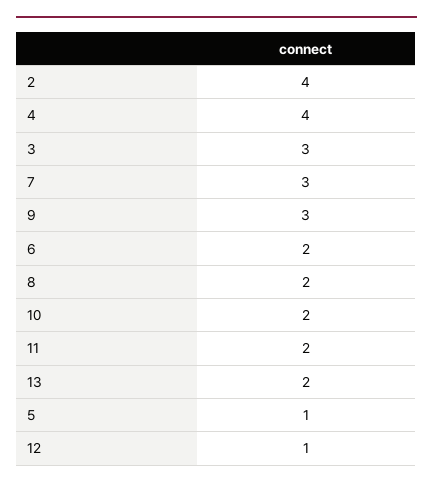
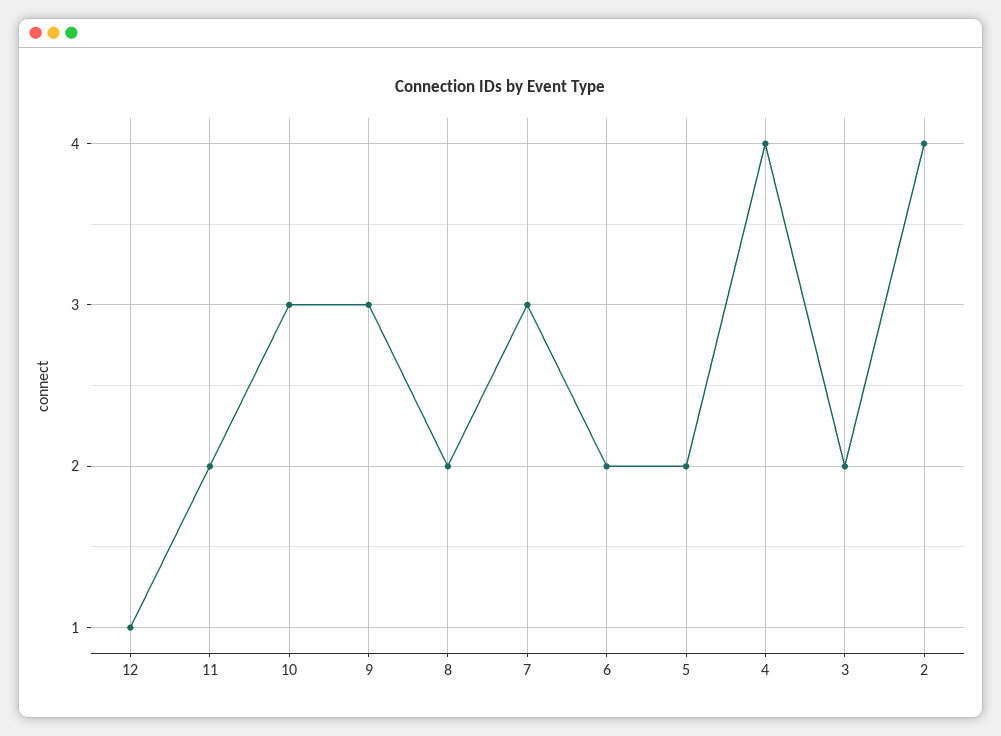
3: 3 -> 2
10: 2 -> 3
13: 2 -> none
5: 1 -> 2

